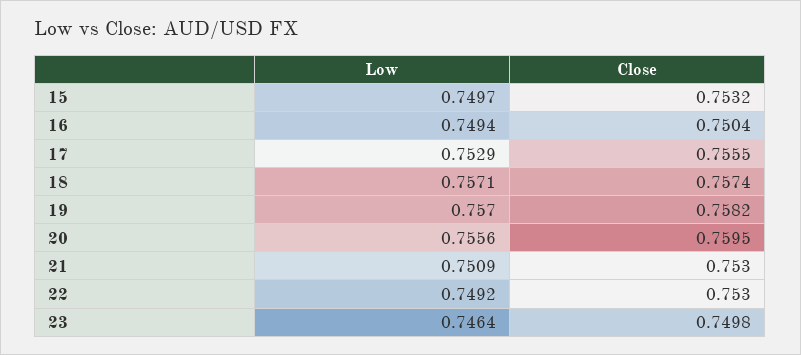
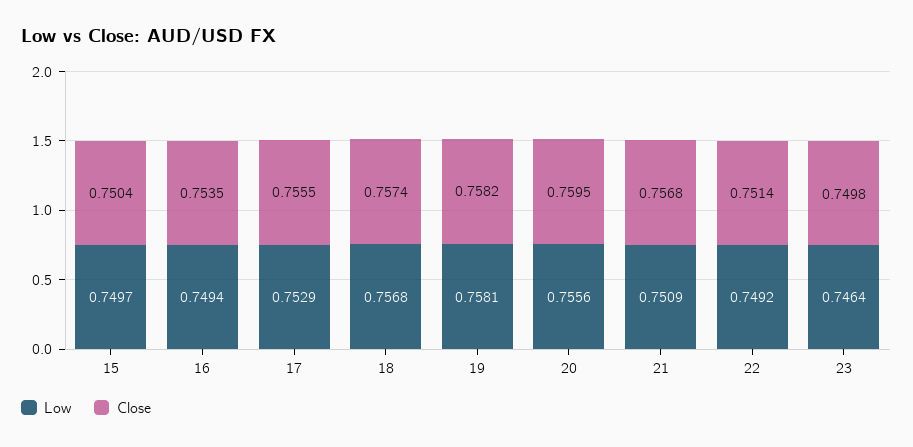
Close, 15: 0.7532 -> 0.7504
Close, 16: 0.7504 -> 0.7535
Low, 18: 0.7571 -> 0.7568
Low, 19: 0.757 -> 0.7581
Close, 21: 0.753 -> 0.7568
Close, 22: 0.753 -> 0.7514

